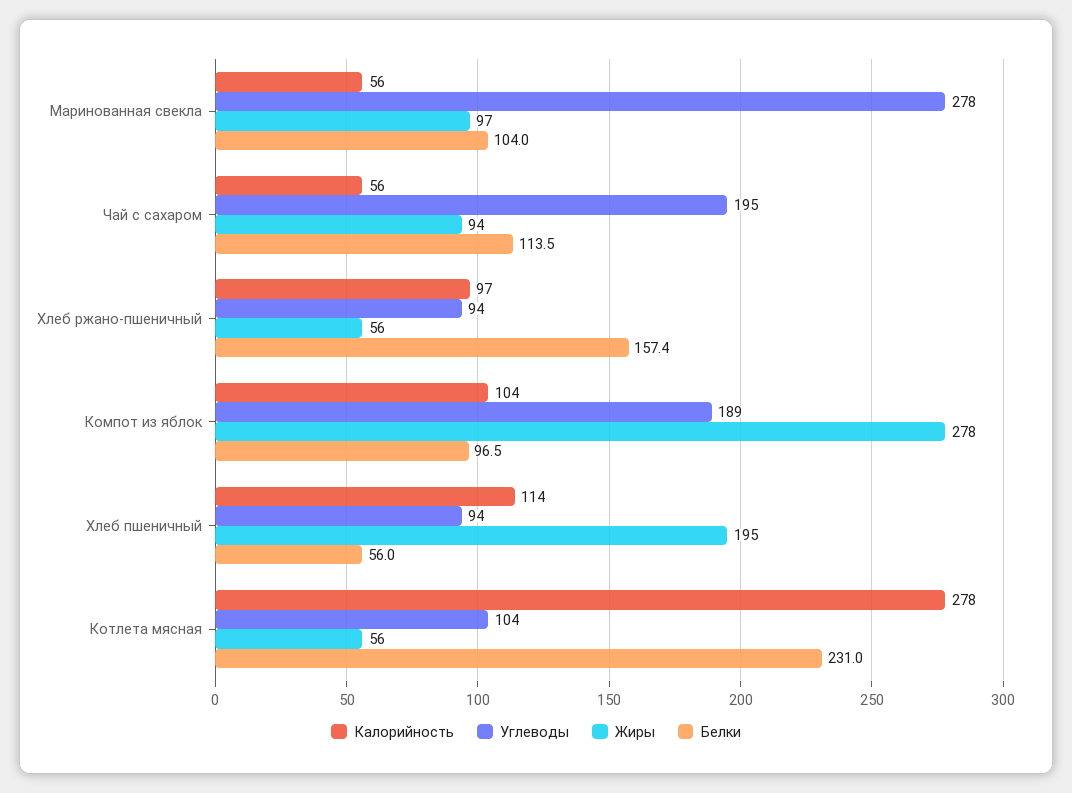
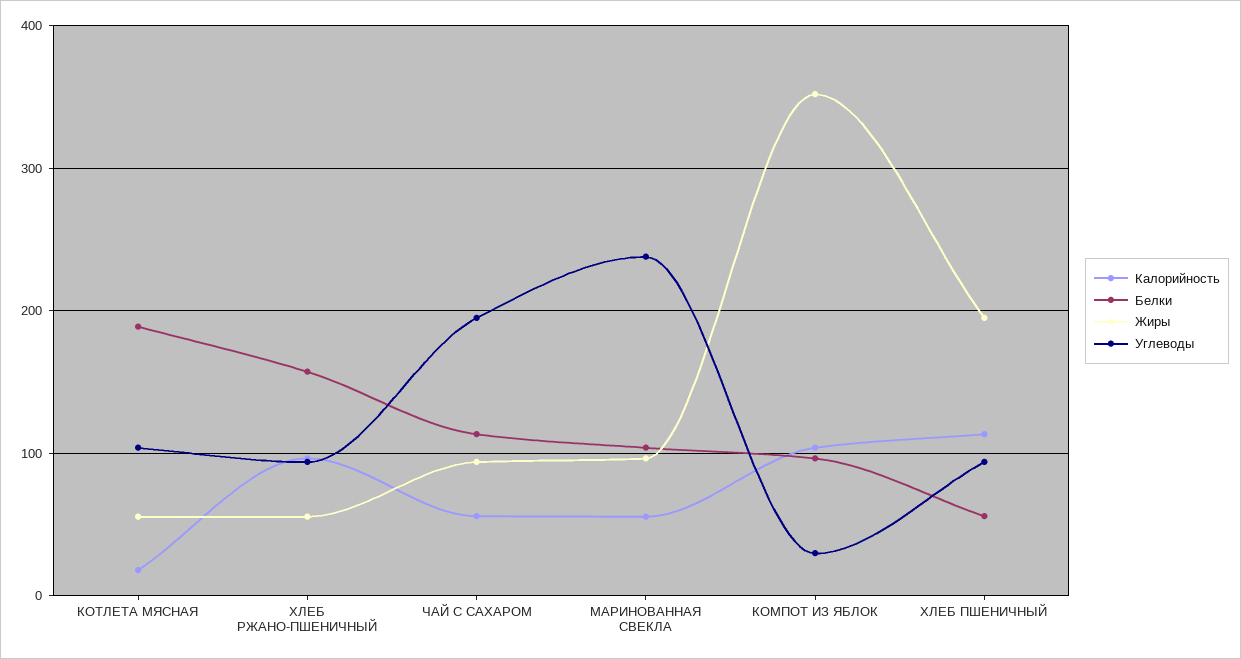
Углеводы, Маринованная свекла: 278 -> 240
Углеводы, Компот из яблок: 189 -> 30
Жиры, Компот из яблок: 278 -> 350
Калорийность, Котлета мясная: 278 -> 20
Белки, Котлета мясная: 231 -> 190

